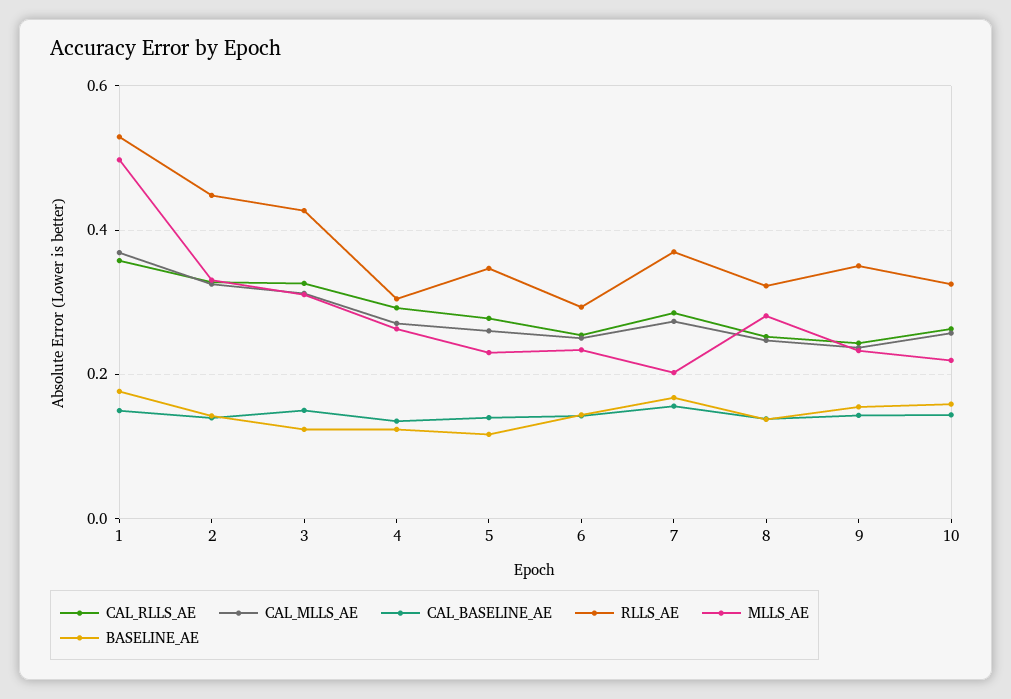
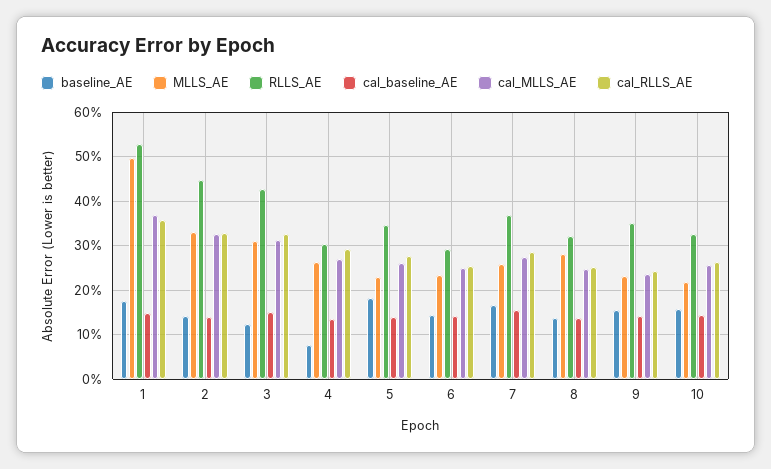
BASELINE_AE, 4: 0.12 -> 0.08
BASELINE_AE, 5: 0.12 -> 0.18
MLLS_AE, 7: 0.2 -> 0.26

